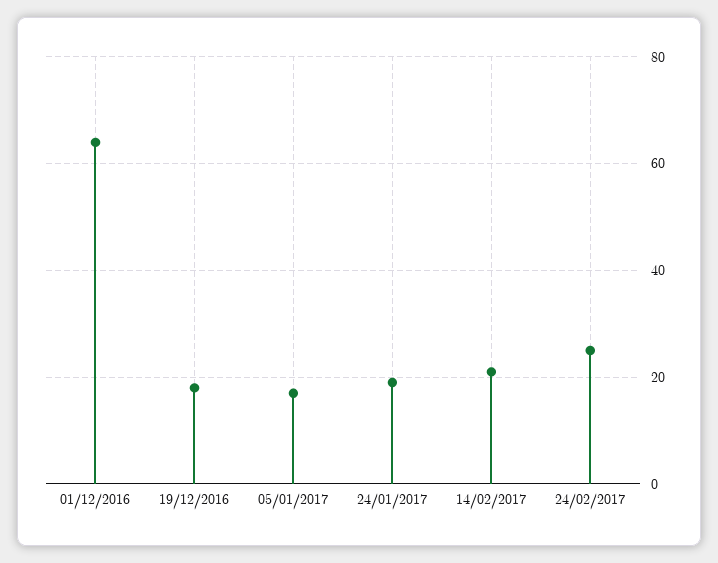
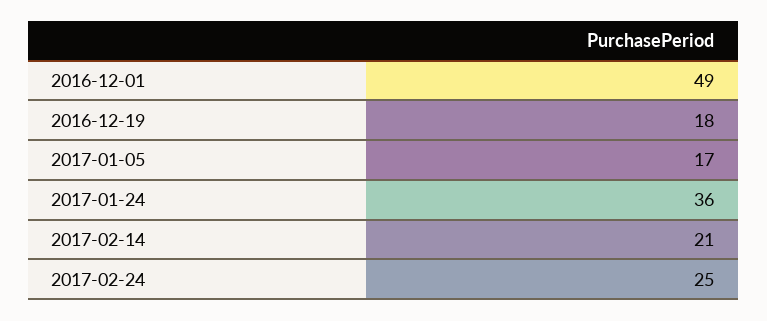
01/12/2016: 65 -> 49
24/01/2017: 20 -> 36

